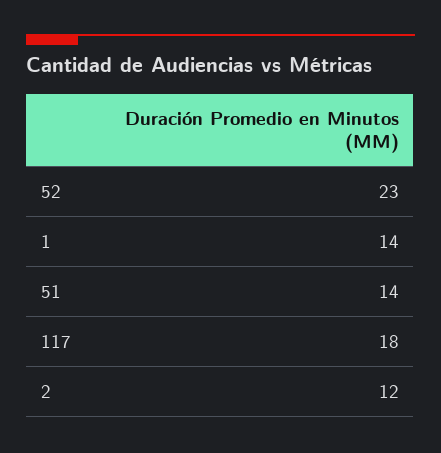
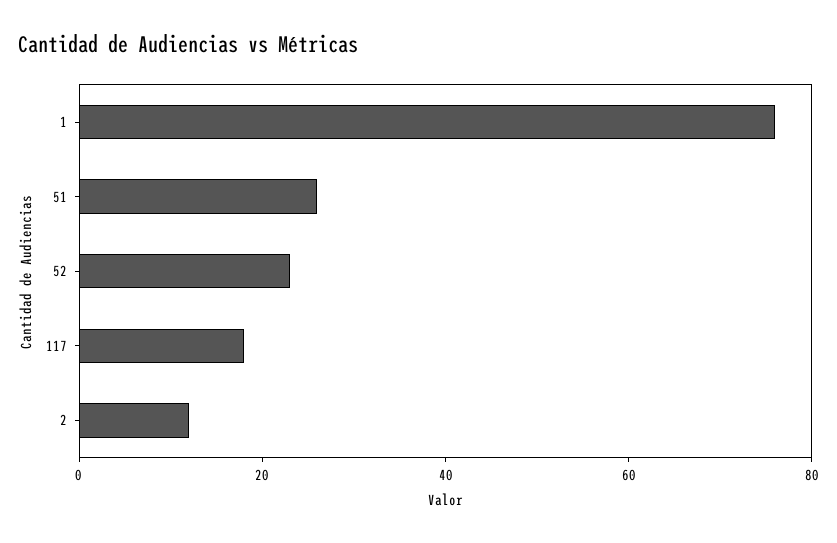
1: 14 -> 75
51: 14 -> 25

